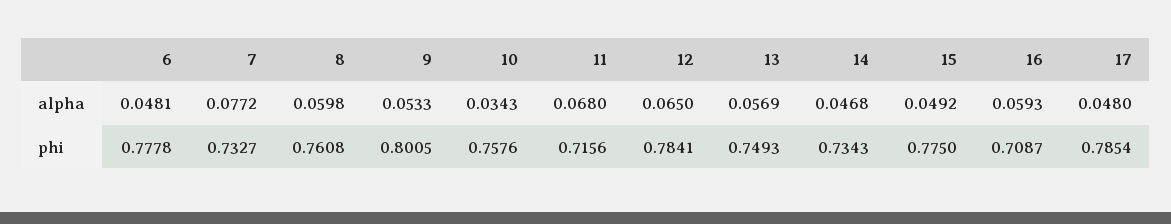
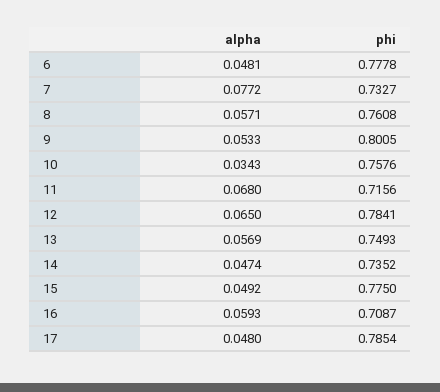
8, alpha: 0.0598 -> 0.0571
14, alpha: 0.0468 -> 0.0474
14, phi: 0.7343 -> 0.7352

